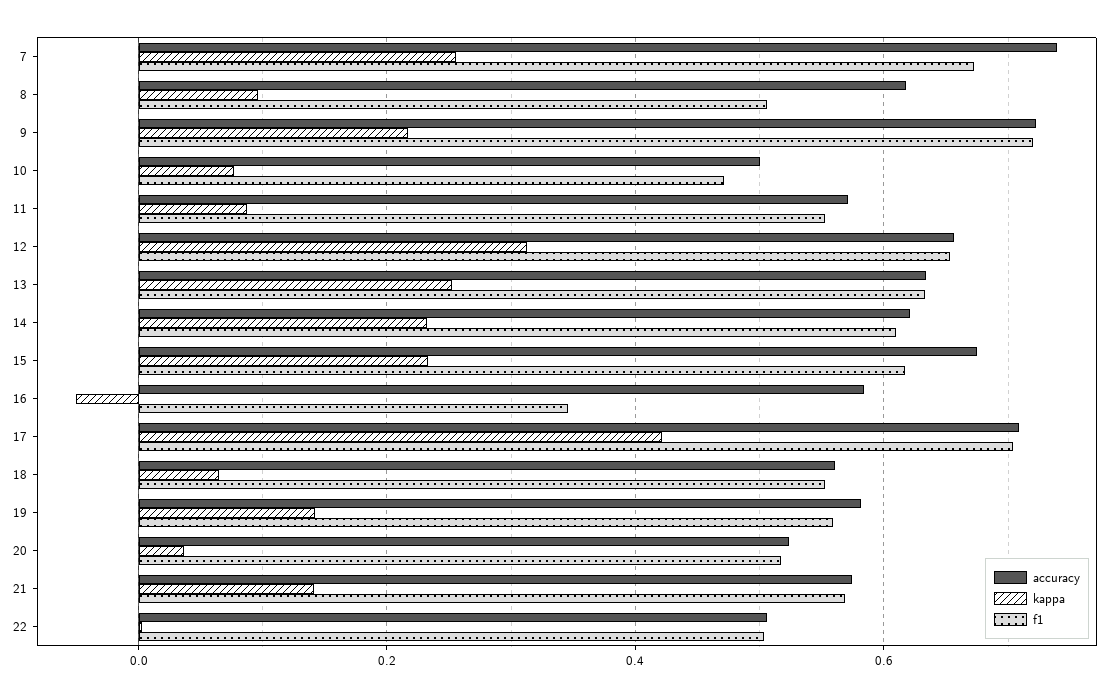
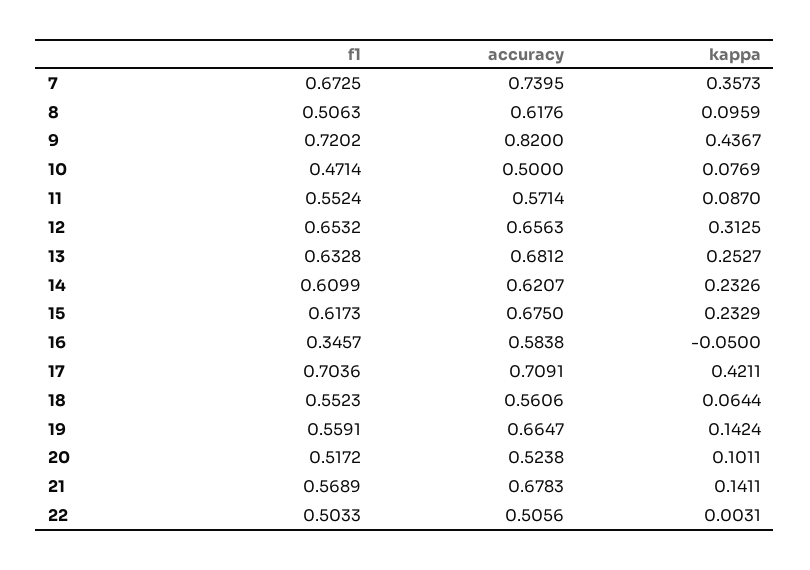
kappa, 7: 0.26 -> 0.3573
accuracy, 9: 0.72 -> 0.82
kappa, 9: 0.22 -> 0.4367
accuracy, 13: 0.64 -> 0.6812
accuracy, 19: 0.58 -> 0.6647
kappa, 20: 0.04 -> 0.1011
accuracy, 21: 0.58 -> 0.6783

